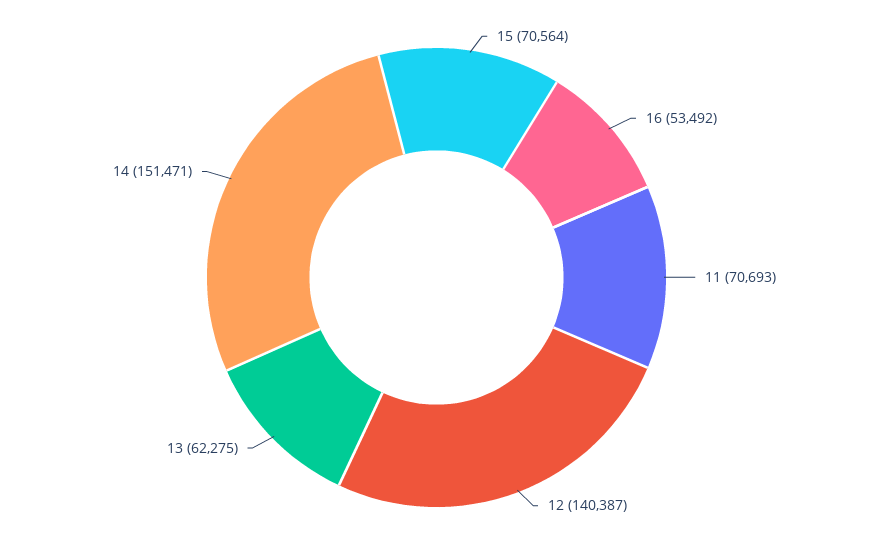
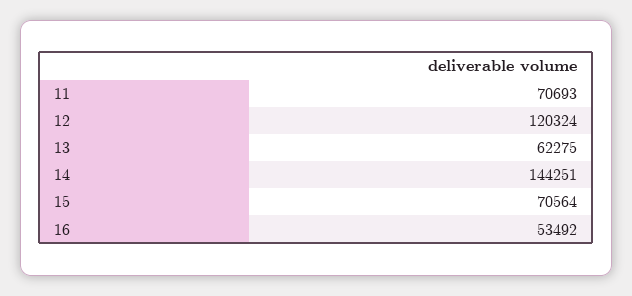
12: 140387 -> 120324
14: 151471 -> 144251

